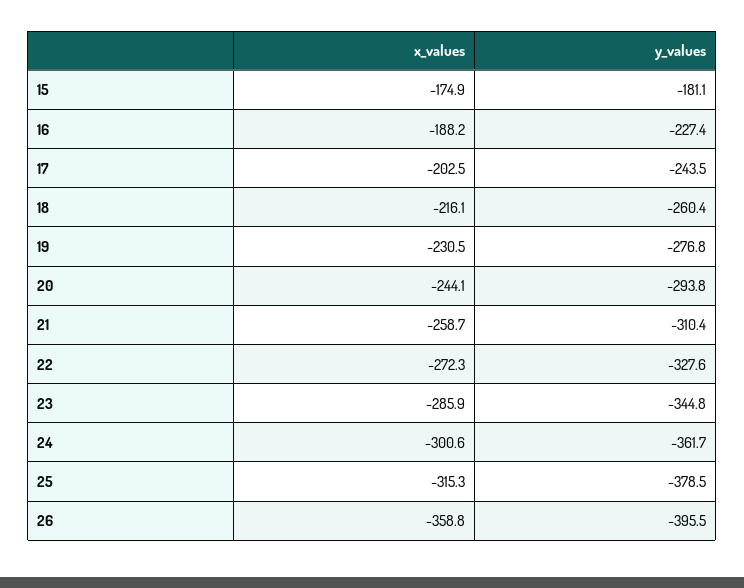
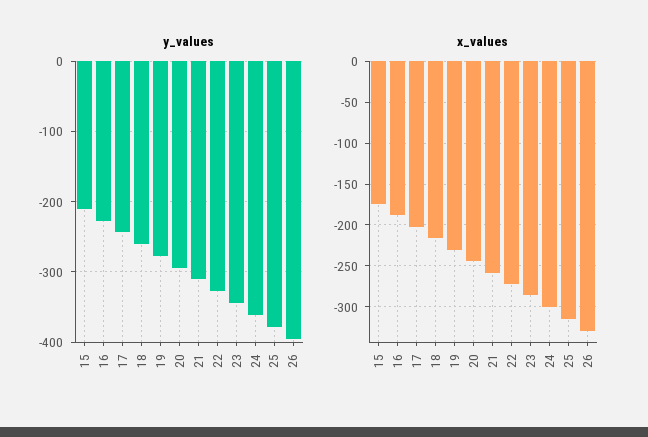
y_values, 15: -181.1 -> -210
x_values, 26: -358.8 -> -330

